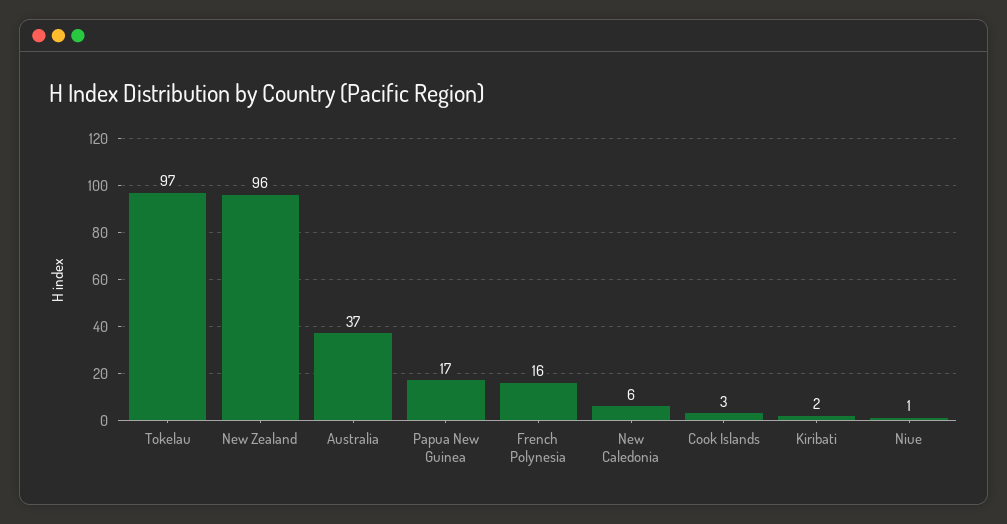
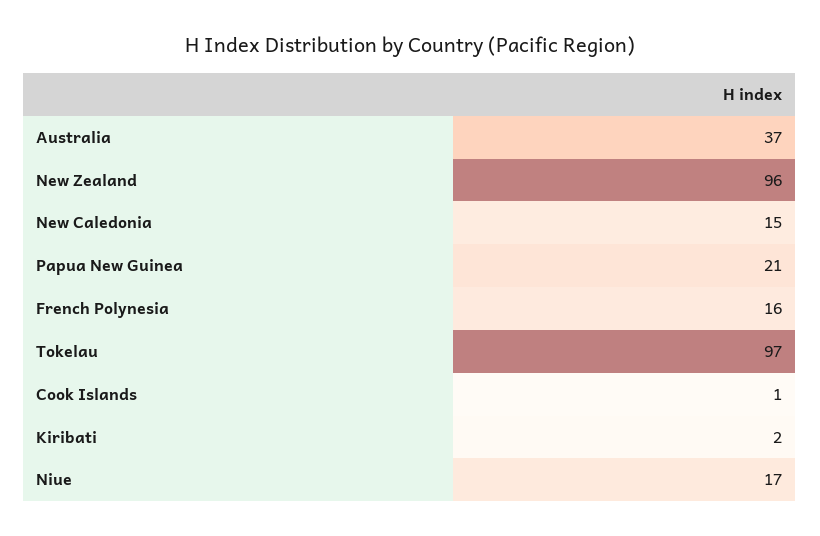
Papua New Guinea: 17 -> 21
New Caledonia: 6 -> 15
Cook Islands: 3 -> 1
Niue: 1 -> 17

